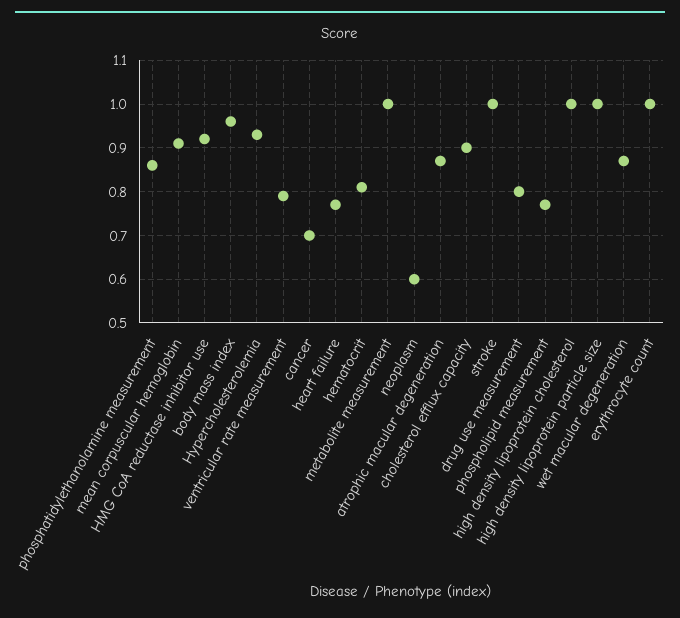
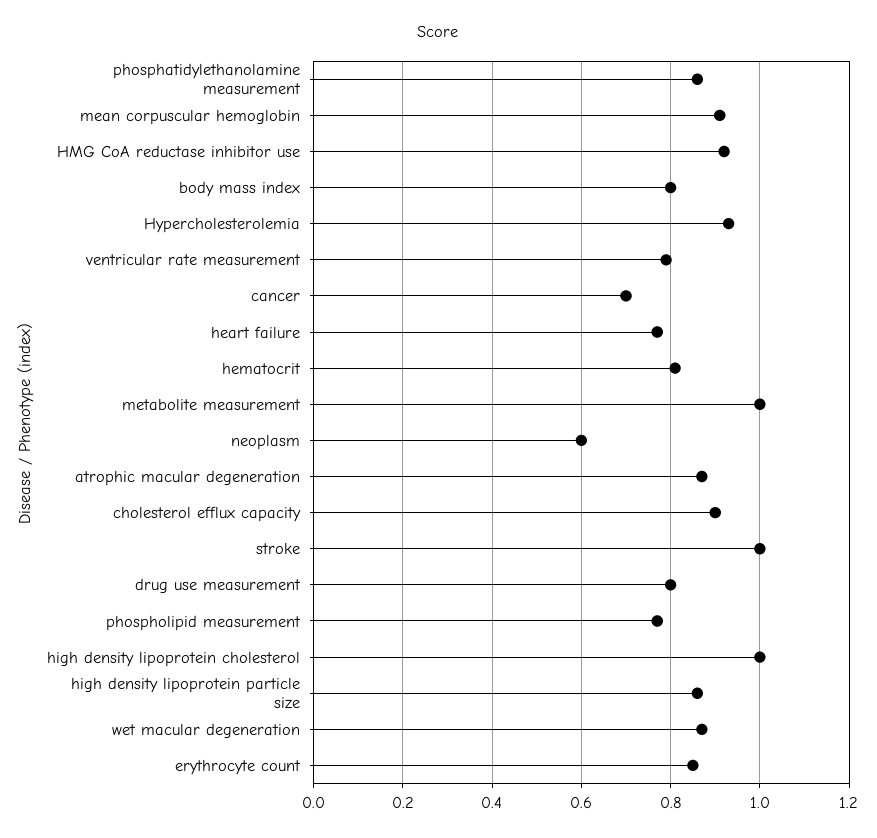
body mass index: 0.95 -> 0.8
high density lipoprotein particle size: 1 -> 0.85
erythrocyte count: 1 -> 0.85

